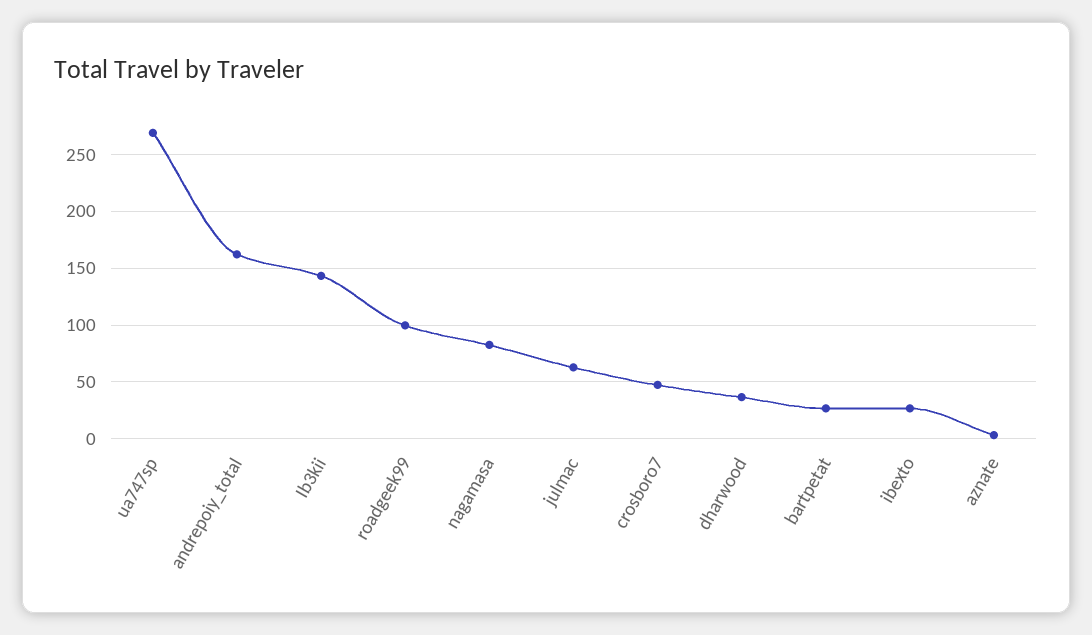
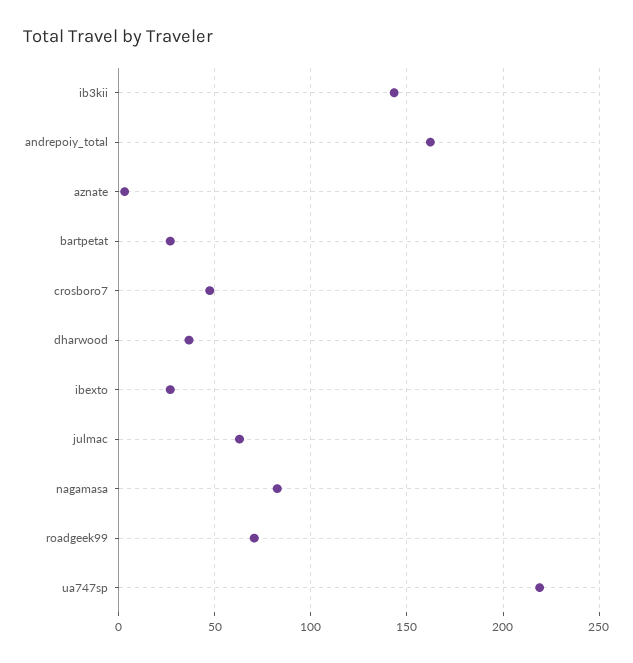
ua747sp: 270 -> 220
roadgeek99: 100 -> 70

